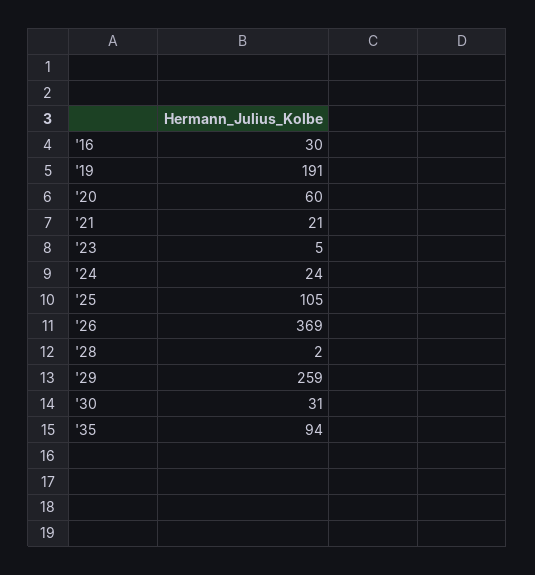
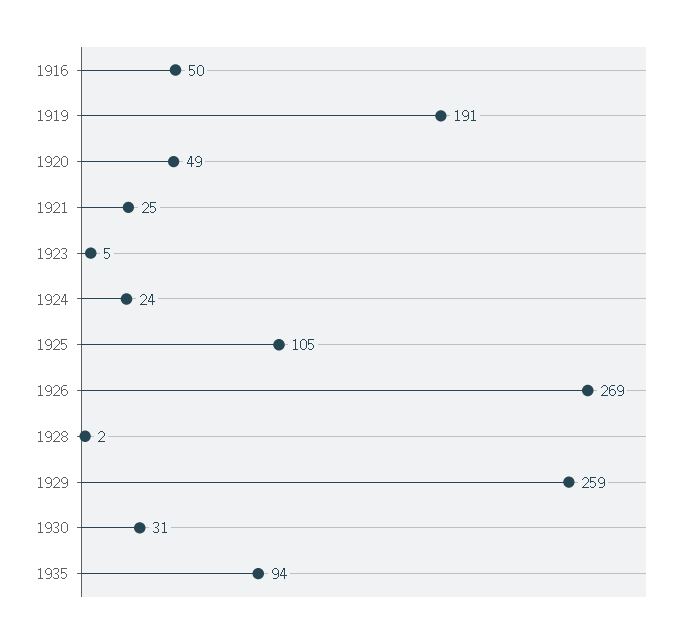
'16: 30 -> 50
'20: 60 -> 49
'21: 21 -> 25
'26: 369 -> 269

